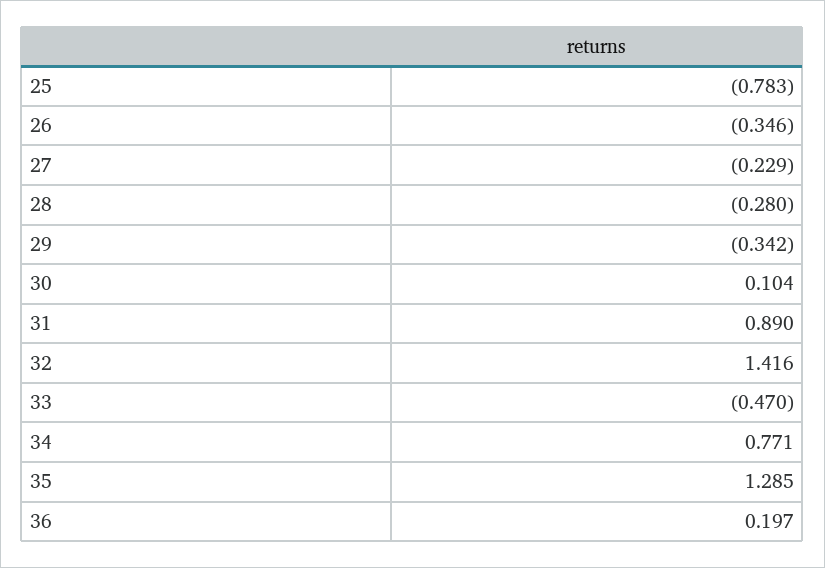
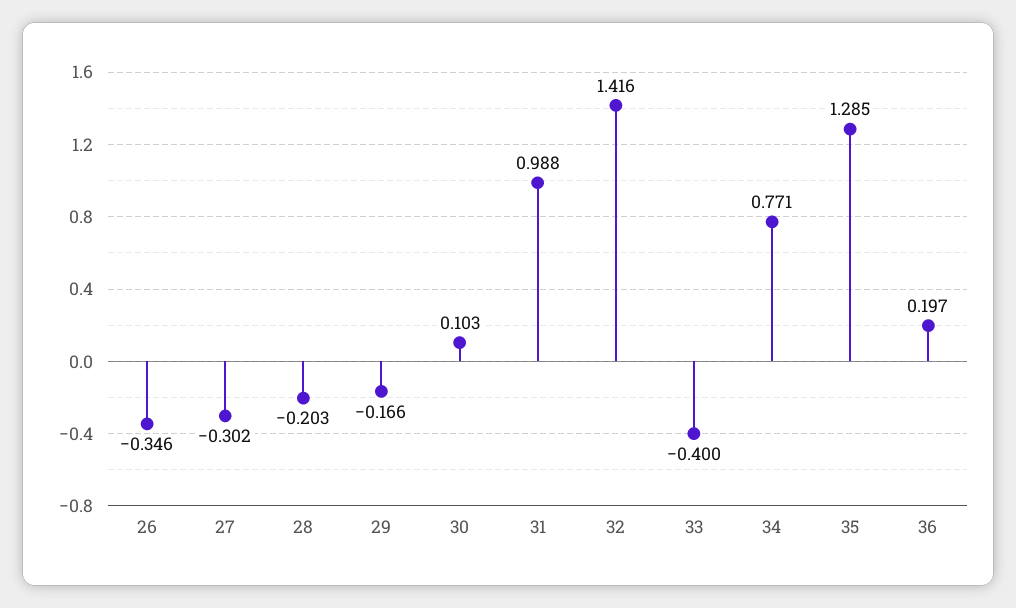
25: -0.783 -> none
27: -0.229 -> -0.302
28: -0.28 -> -0.203
29: -0.342 -> -0.166
30: 0.104 -> 0.103
31: 0.89 -> 0.988
33: -0.47 -> -0.4

